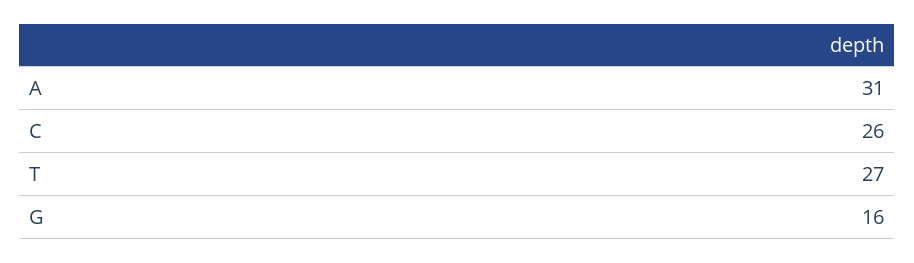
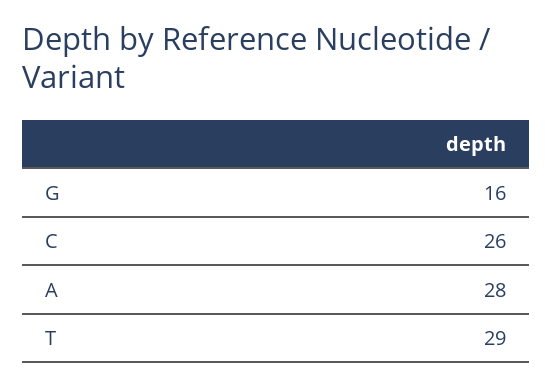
A: 31 -> 28
T: 27 -> 29

